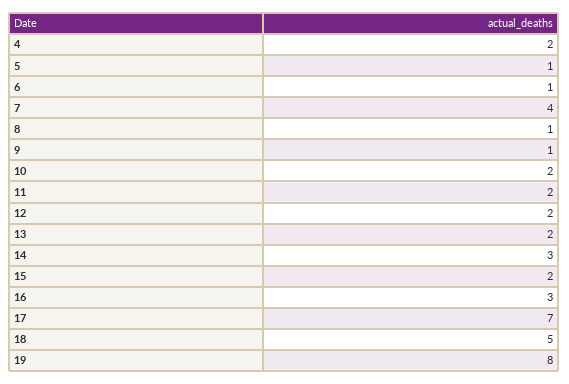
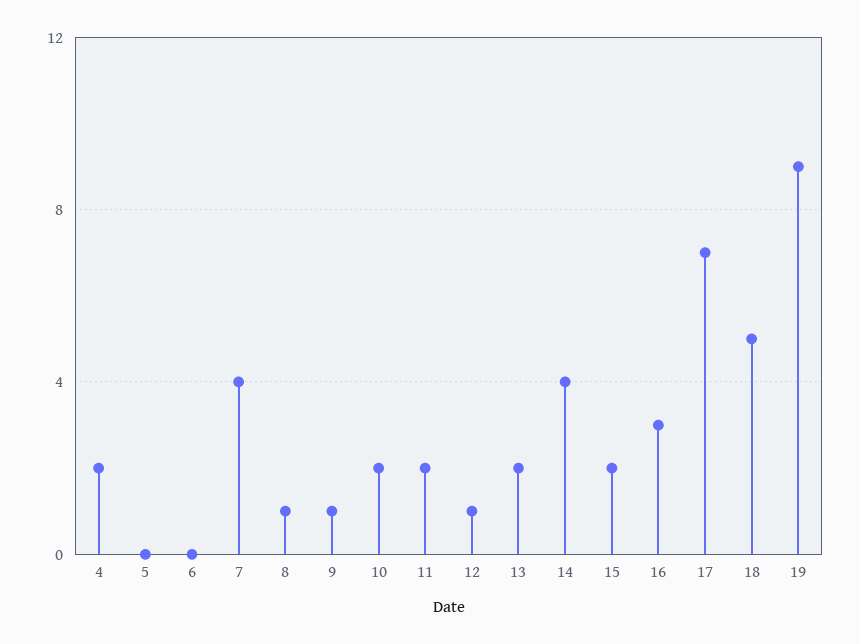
5: 1 -> 0
6: 1 -> 0
12: 2 -> 1
14: 3 -> 4
19: 8 -> 9

